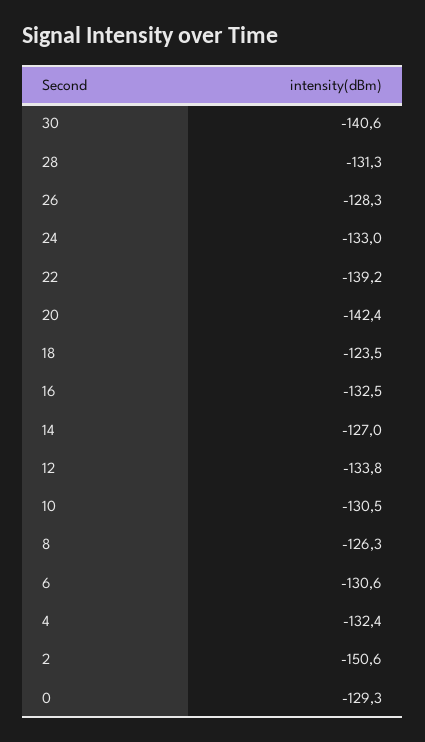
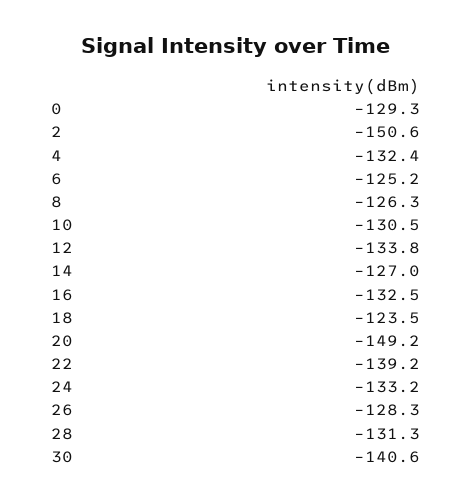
24: -133 -> -133.2
20: -142.4 -> -149.2
6: -130.6 -> -125.2

